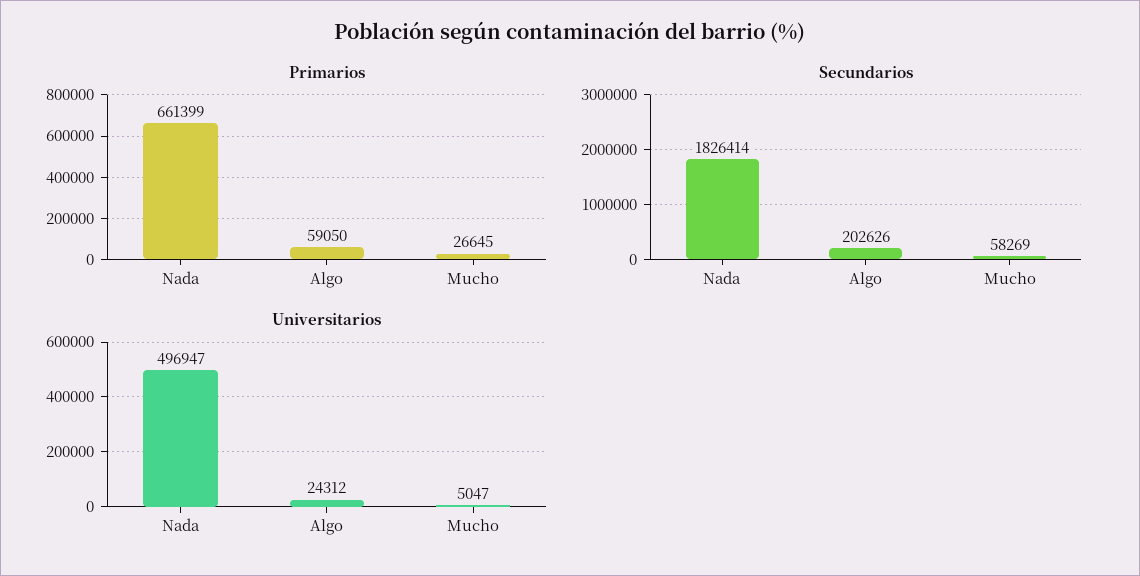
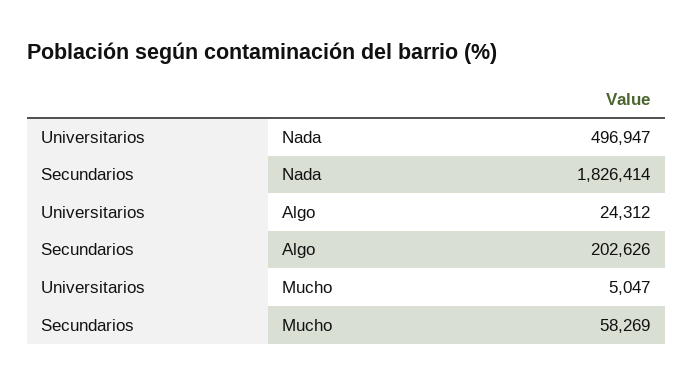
Primarios, Nada: 661399 -> none
Primarios, Algo: 59050 -> none
Primarios, Mucho: 26645 -> none

